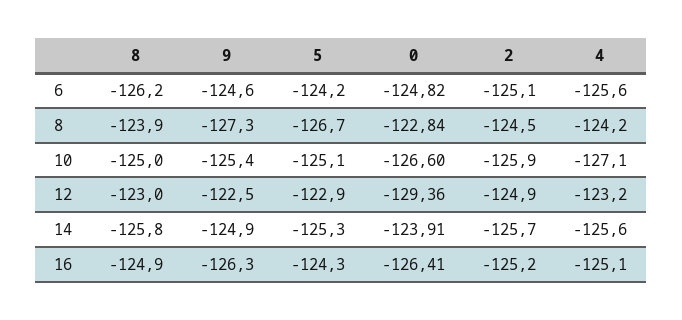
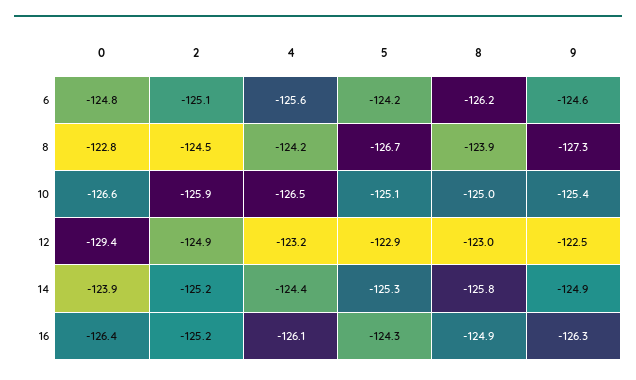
4, 10: -127.1 -> -126.5
2, 14: -125.7 -> -125.2
4, 14: -125.6 -> -124.4
4, 16: -125.1 -> -126.1

